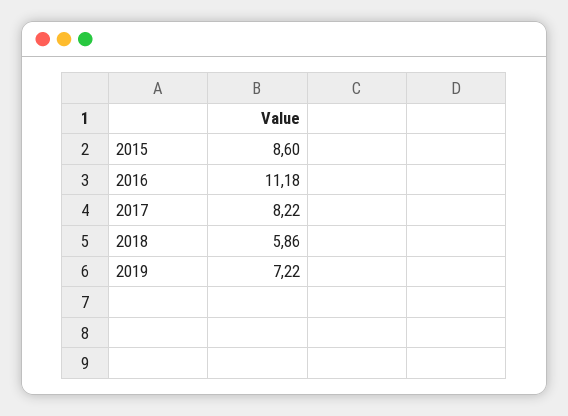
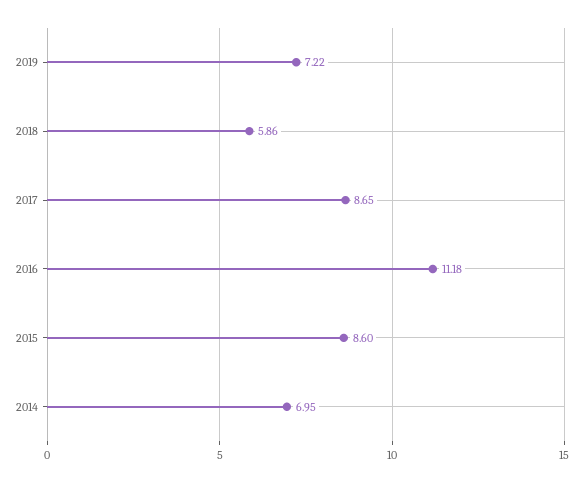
2017: 8.22 -> 8.65
2014: none -> 6.95

